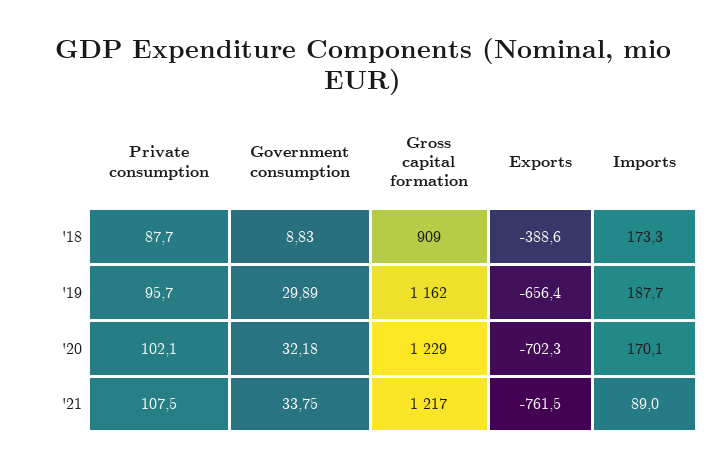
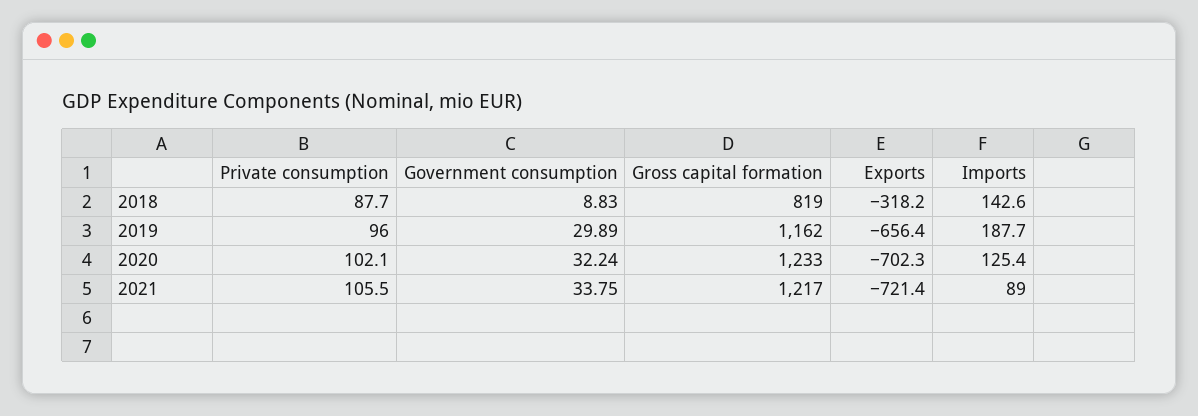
Gross capital formation, '18: 909 -> 819
Exports, '18: -388.6 -> -318.2
Imports, '18: 173.3 -> 142.6
Private consumption, '19: 95.7 -> 96
Government consumption, '20: 32.18 -> 32.24
Gross capital formation, '20: 1229 -> 1233
Imports, '20: 170.1 -> 125.4
Private consumption, '21: 107.5 -> 105.5
Exports, '21: -761.5 -> -721.4

